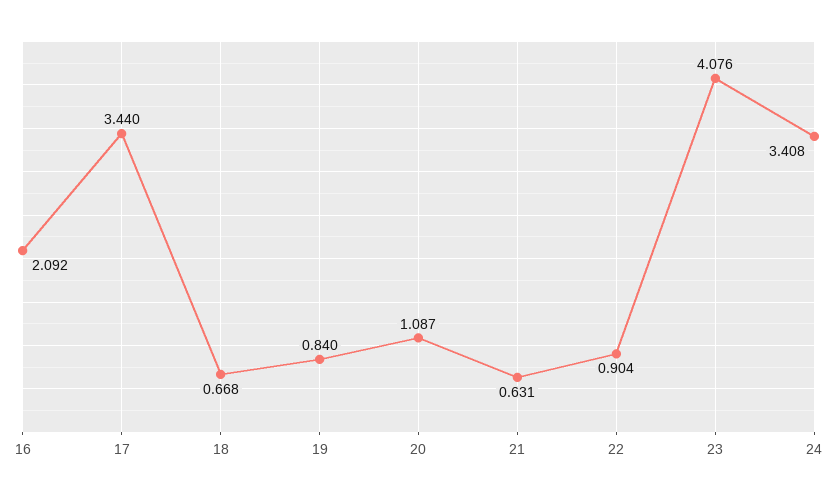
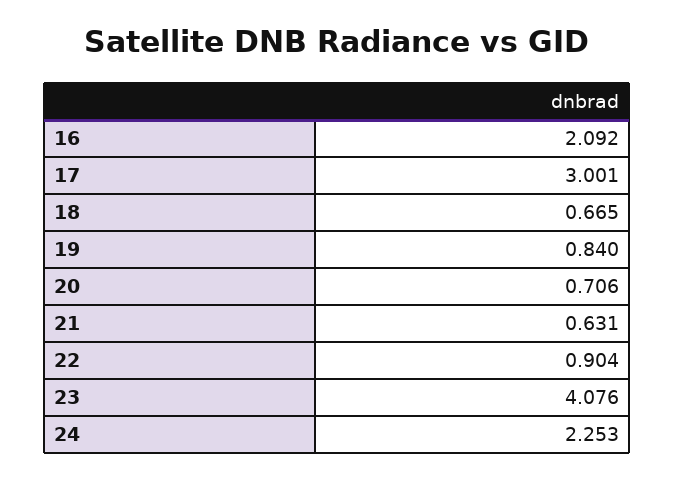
17: 3.44 -> 3.001
18: 0.668 -> 0.665
20: 1.087 -> 0.706
24: 3.408 -> 2.253

